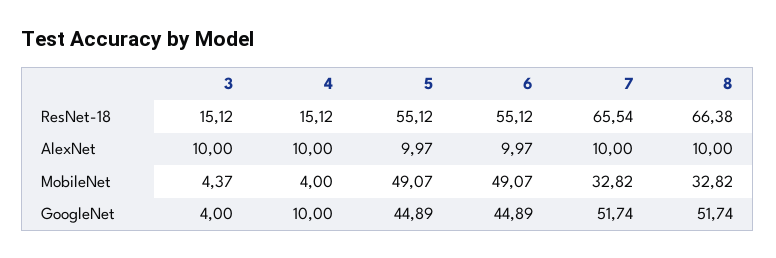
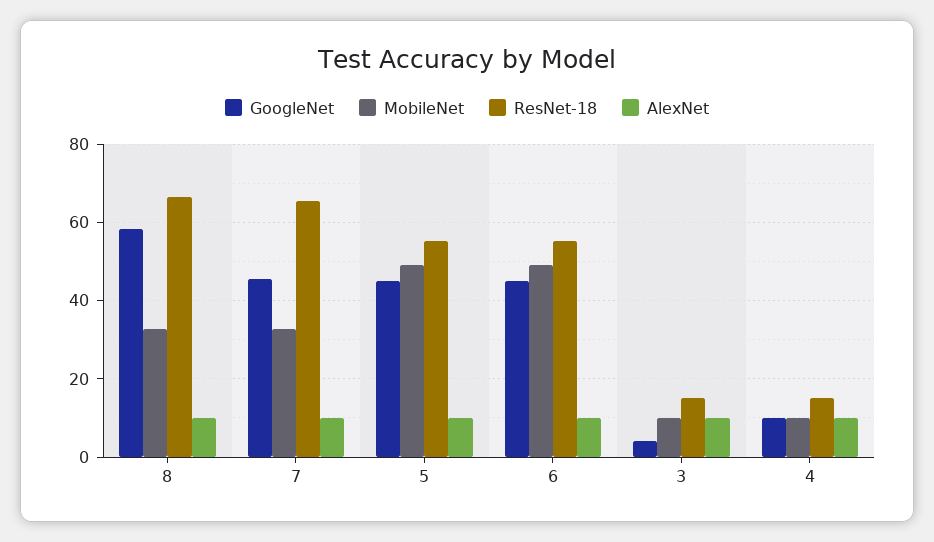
MobileNet, 3: 4.37 -> 10
MobileNet, 4: 4 -> 10
GoogleNet, 7: 51.74 -> 46
GoogleNet, 8: 51.74 -> 58

